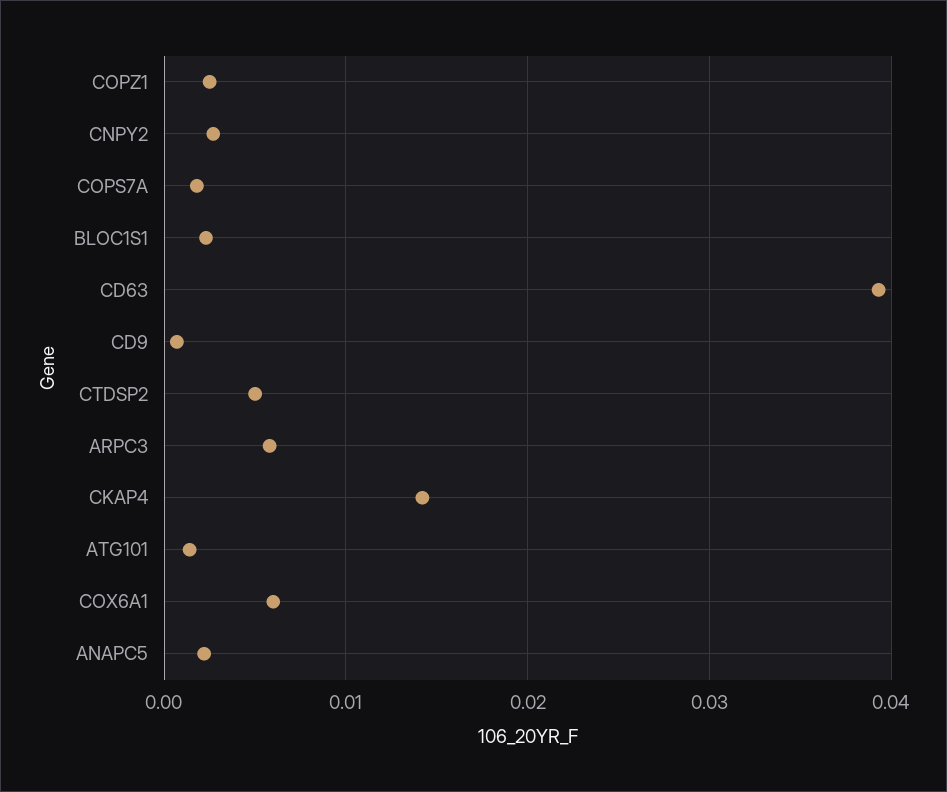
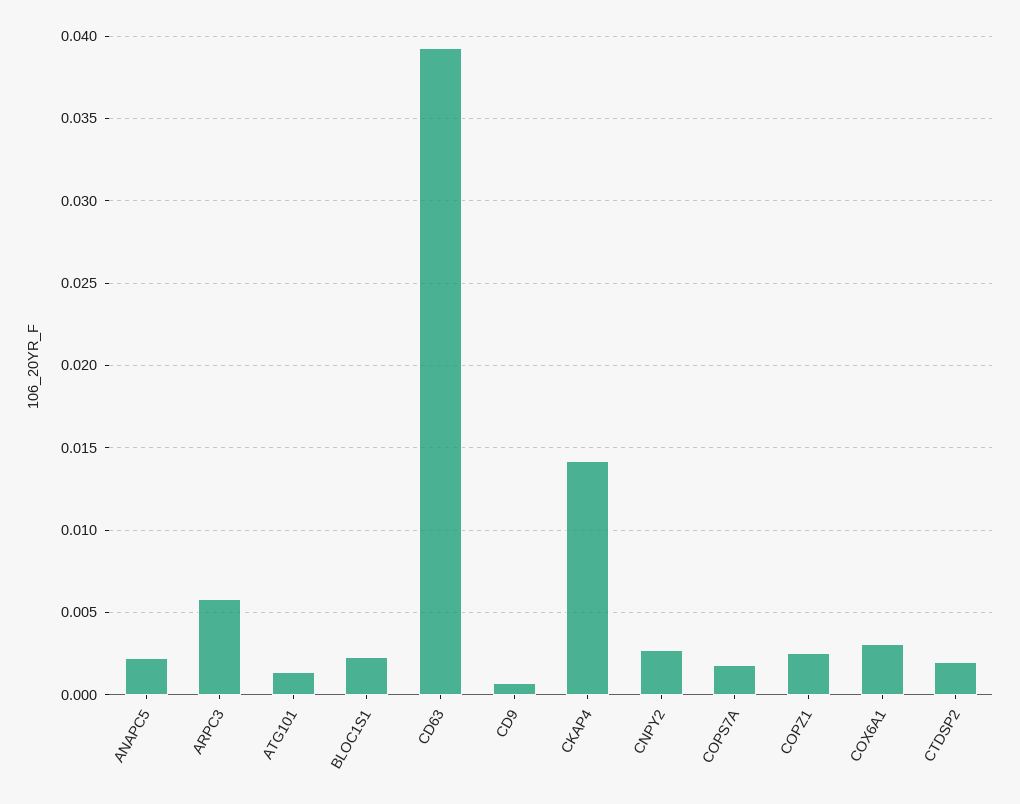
CTDSP2: 0.005 -> 0.002
COX6A1: 0.006 -> 0.003

